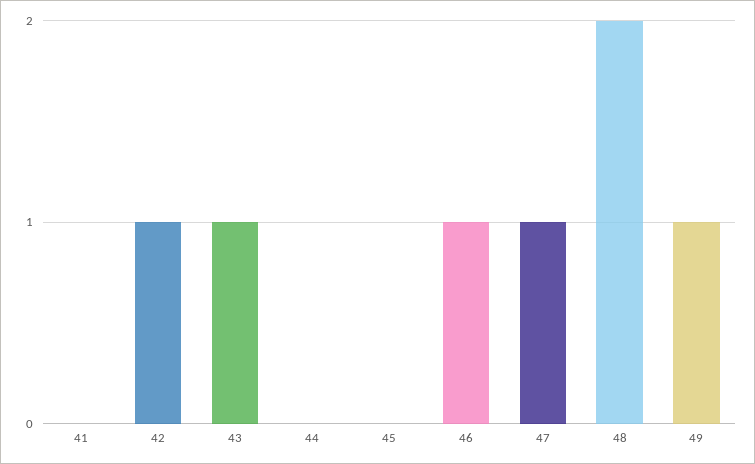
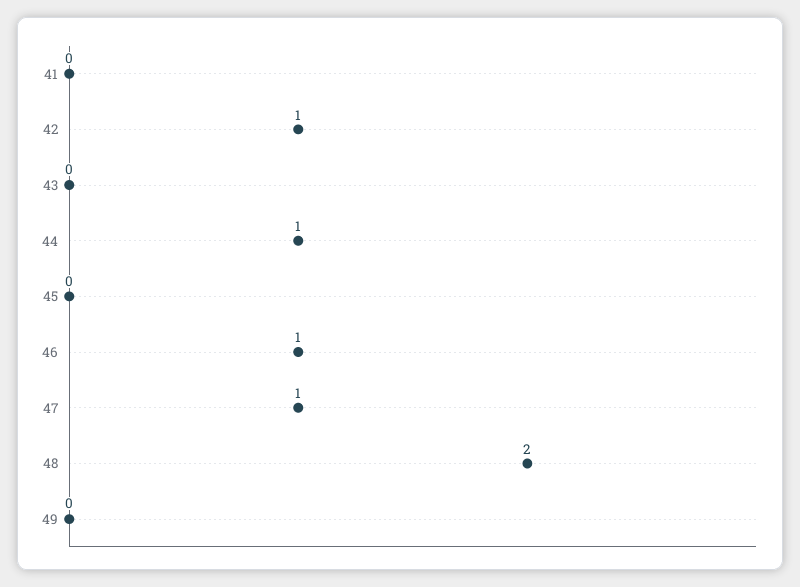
43: 1 -> 0
44: 0 -> 1
49: 1 -> 0

